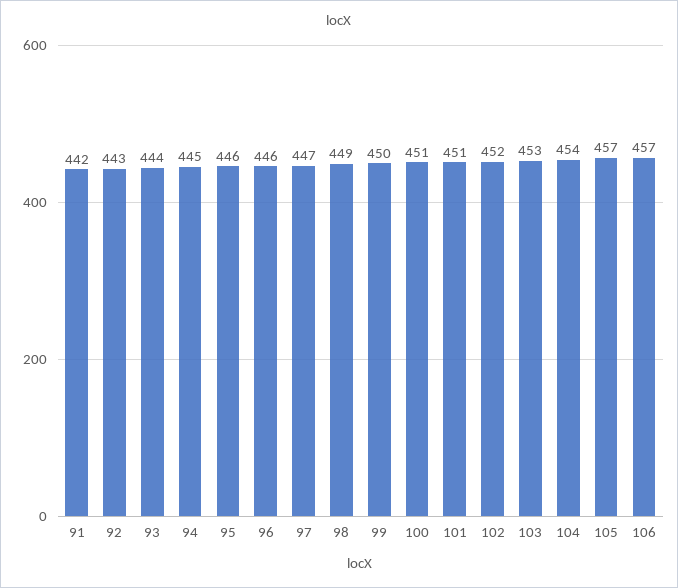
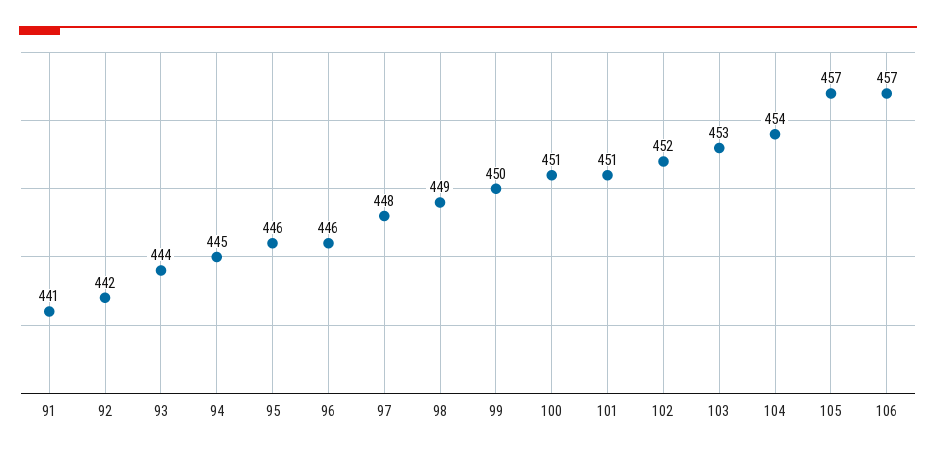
91: 442 -> 441
92: 443 -> 442
97: 447 -> 448

